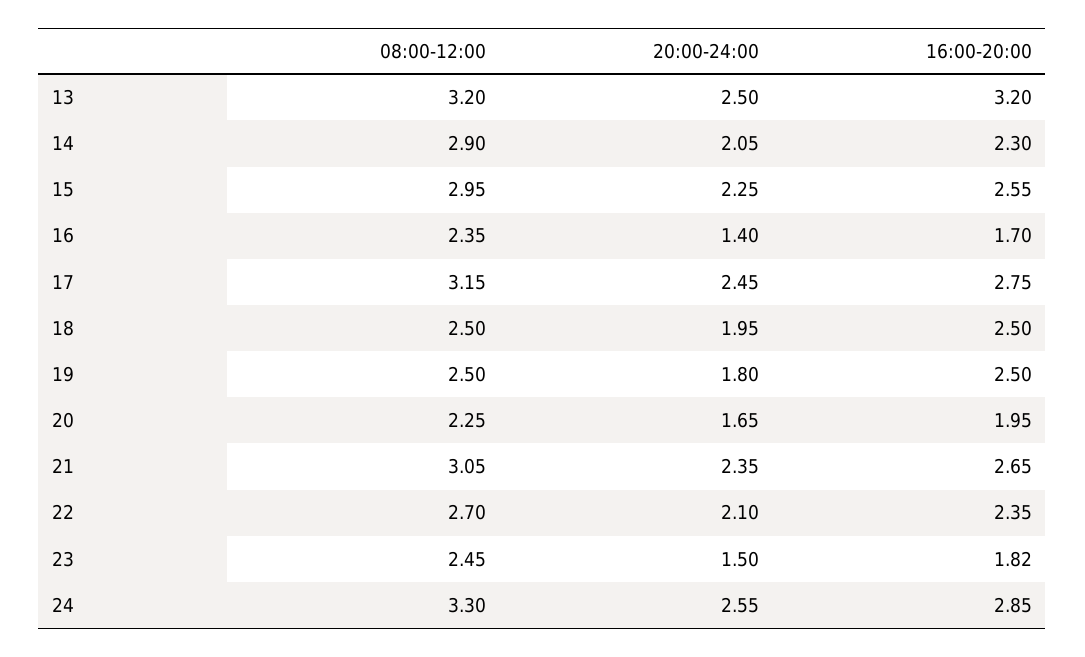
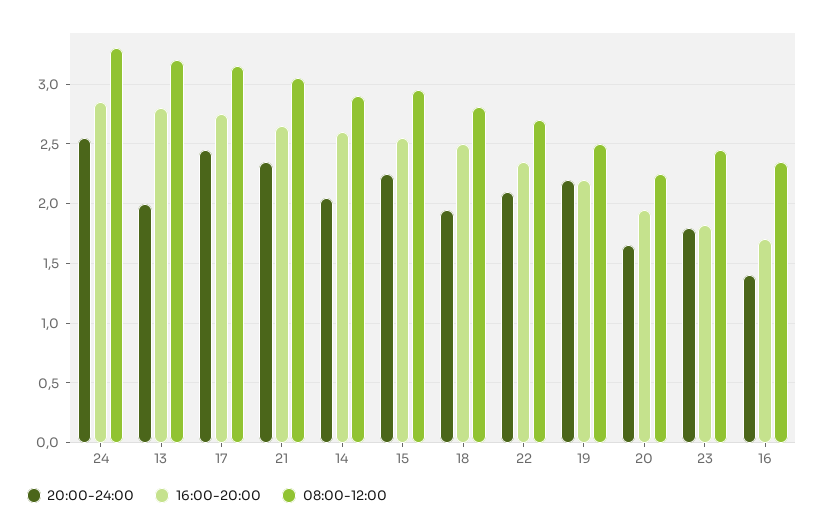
20:00-24:00, 13: 2.5 -> 2
16:00-20:00, 13: 3.2 -> 2.8
16:00-20:00, 14: 2.3 -> 2.6
08:00-12:00, 18: 2.5 -> 2.8
20:00-24:00, 19: 1.8 -> 2.2
16:00-20:00, 19: 2.5 -> 2.2
20:00-24:00, 23: 1.5 -> 1.8

